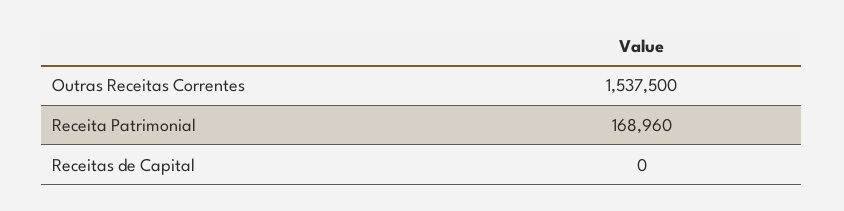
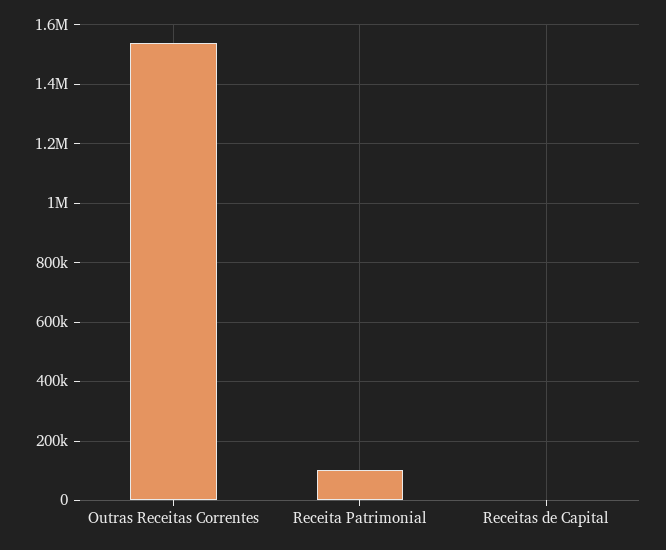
Receita Patrimonial: 168960 -> 100000

